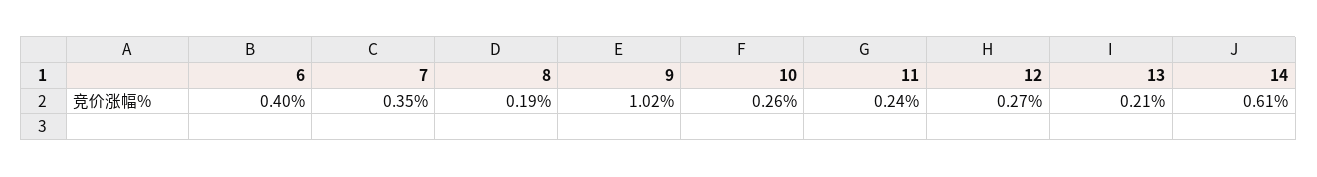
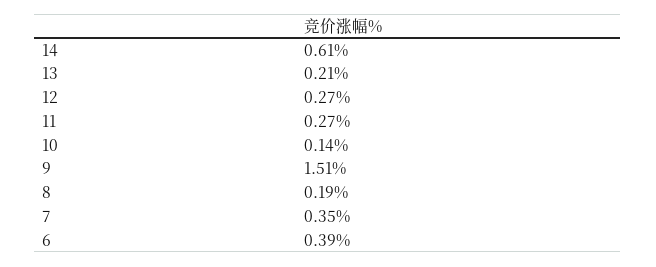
6: 0.4 -> 0.39
9: 1.02 -> 1.51
10: 0.26 -> 0.14
11: 0.24 -> 0.27

